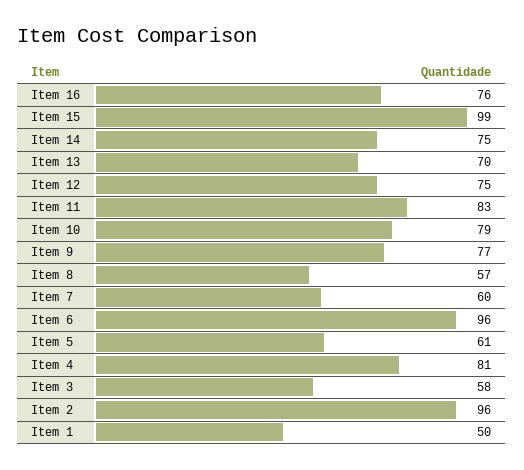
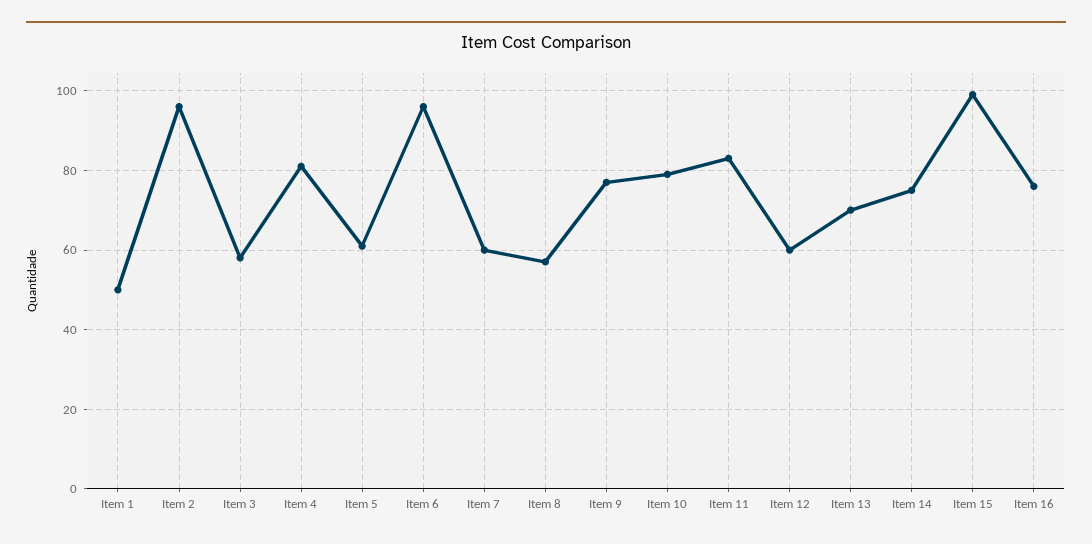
Item 12: 75 -> 60

